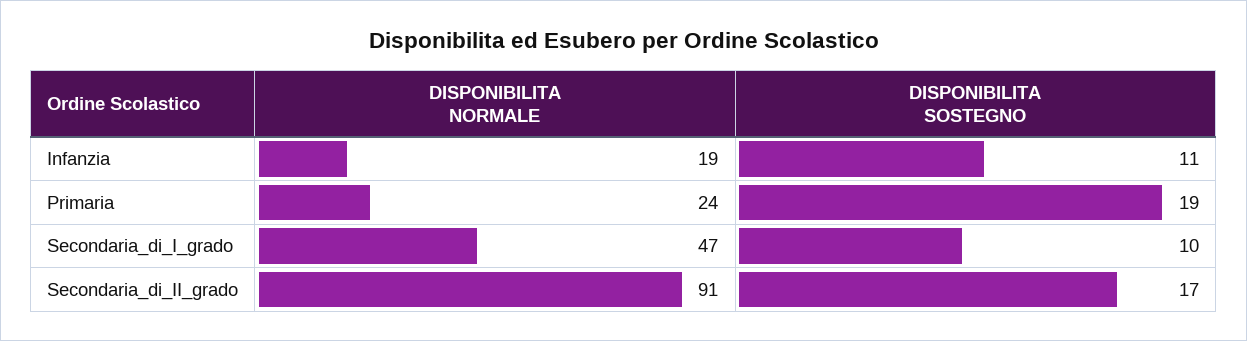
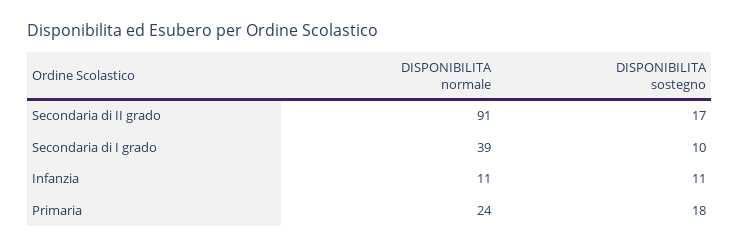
DISPONIBILITA NORMALE, Infanzia: 19 -> 11
DISPONIBILITA SOSTEGNO, Primaria: 19 -> 18
DISPONIBILITA NORMALE, Secondaria_di_I_grado: 47 -> 39

